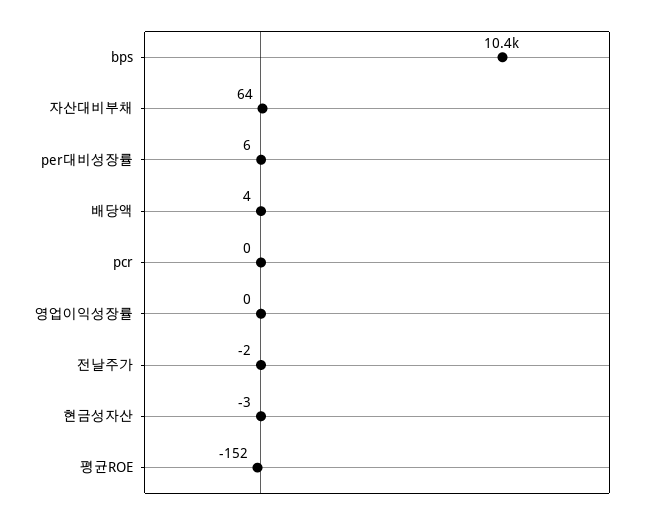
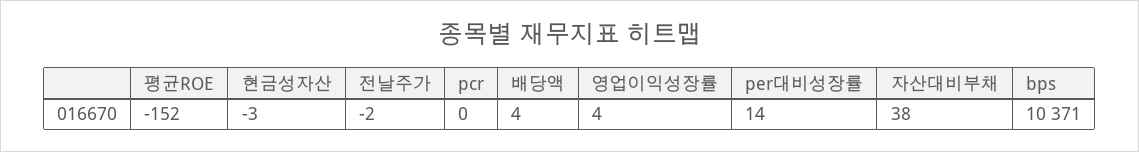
자산대비부채: 64 -> 38
per대비성장률: 6 -> 14
영업이익성장률: 0 -> 4

